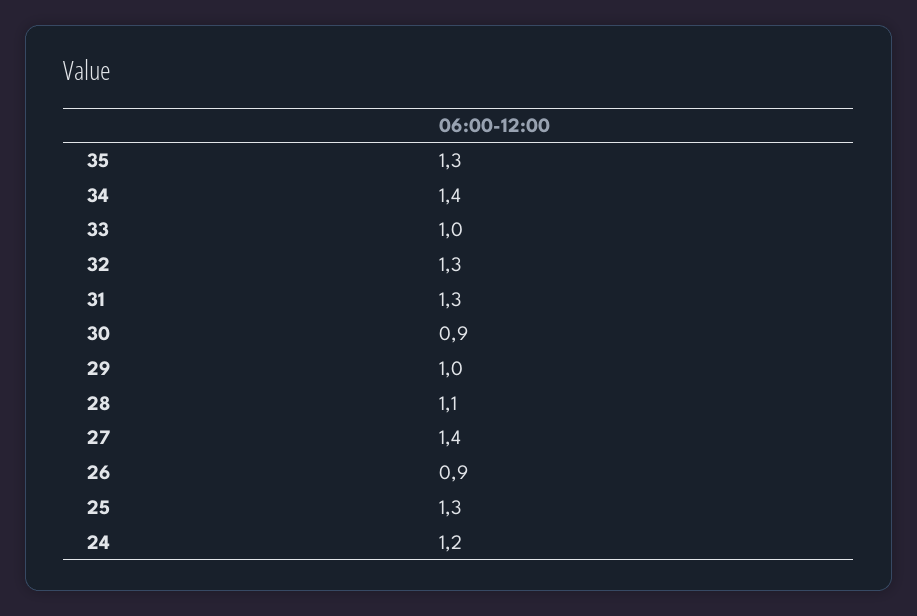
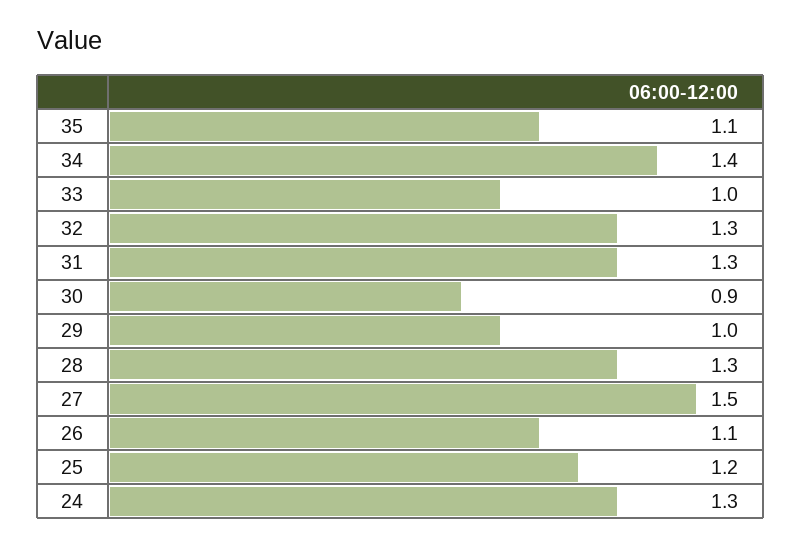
35: 1.3 -> 1.1
28: 1.1 -> 1.3
27: 1.4 -> 1.5
26: 0.9 -> 1.1
25: 1.3 -> 1.2
24: 1.2 -> 1.3

